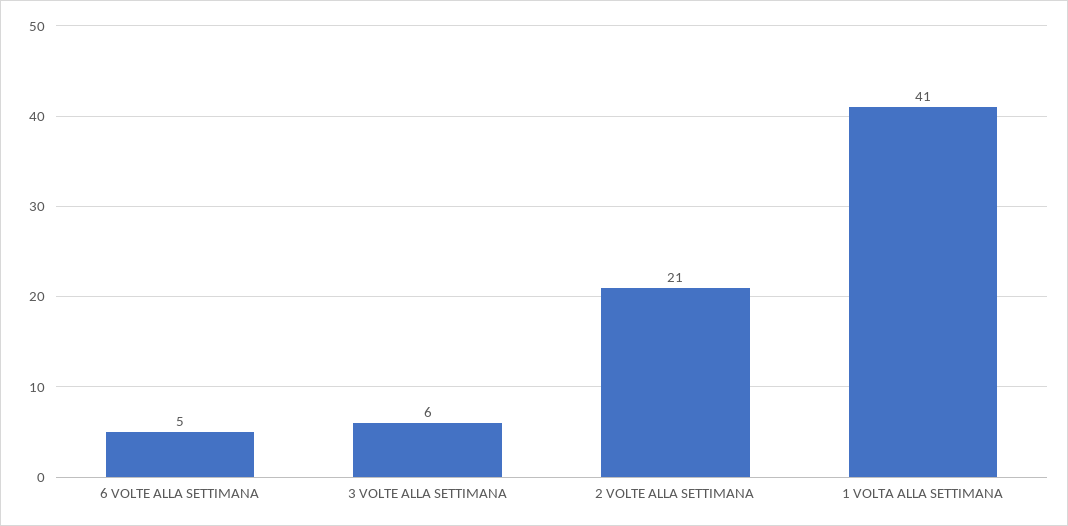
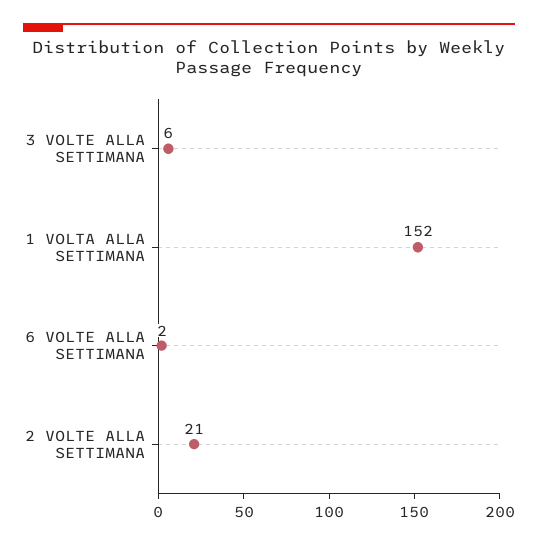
6 VOLTE ALLA SETTIMANA: 5 -> 2
1 VOLTA ALLA SETTIMANA: 41 -> 152

